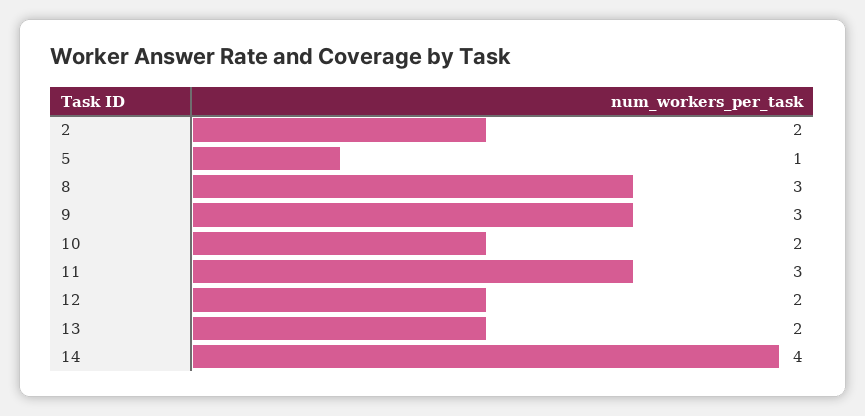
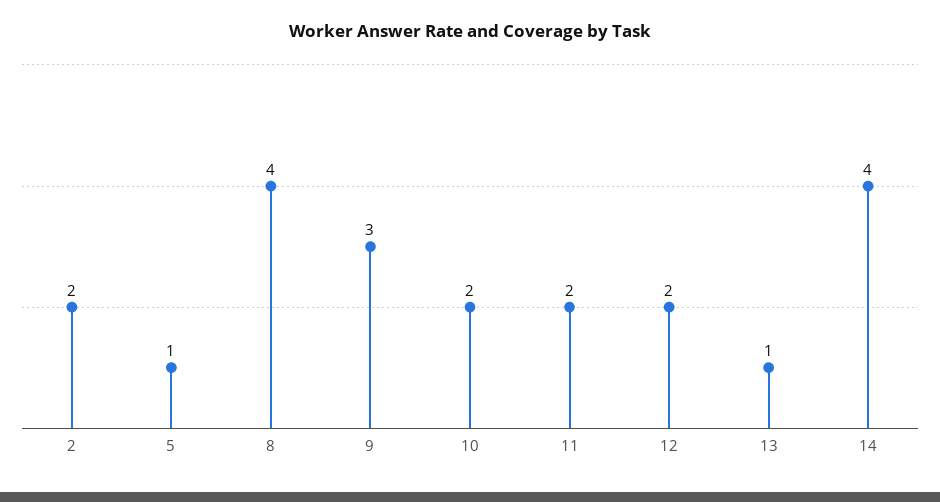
8: 3 -> 4
11: 3 -> 2
13: 2 -> 1

